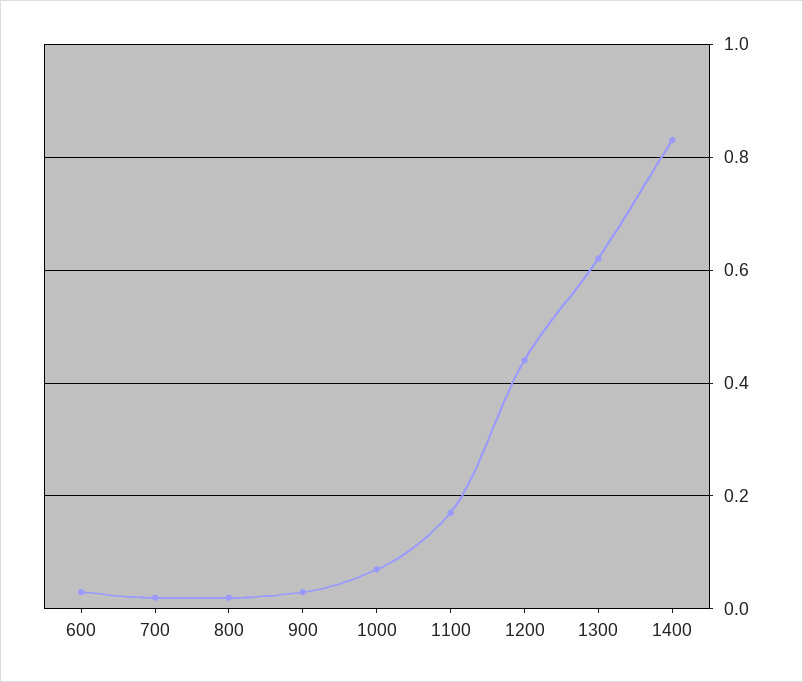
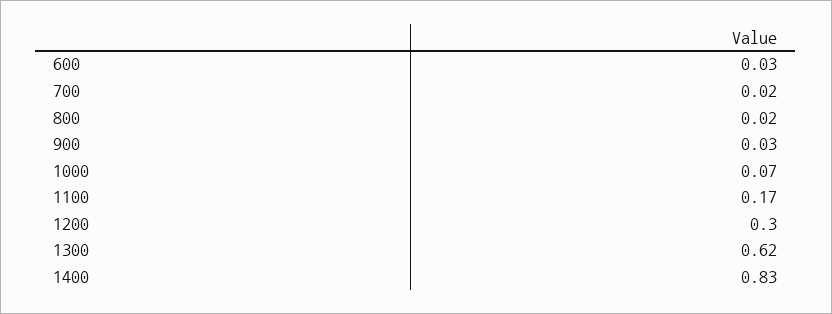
1200: 0.45 -> 0.3

